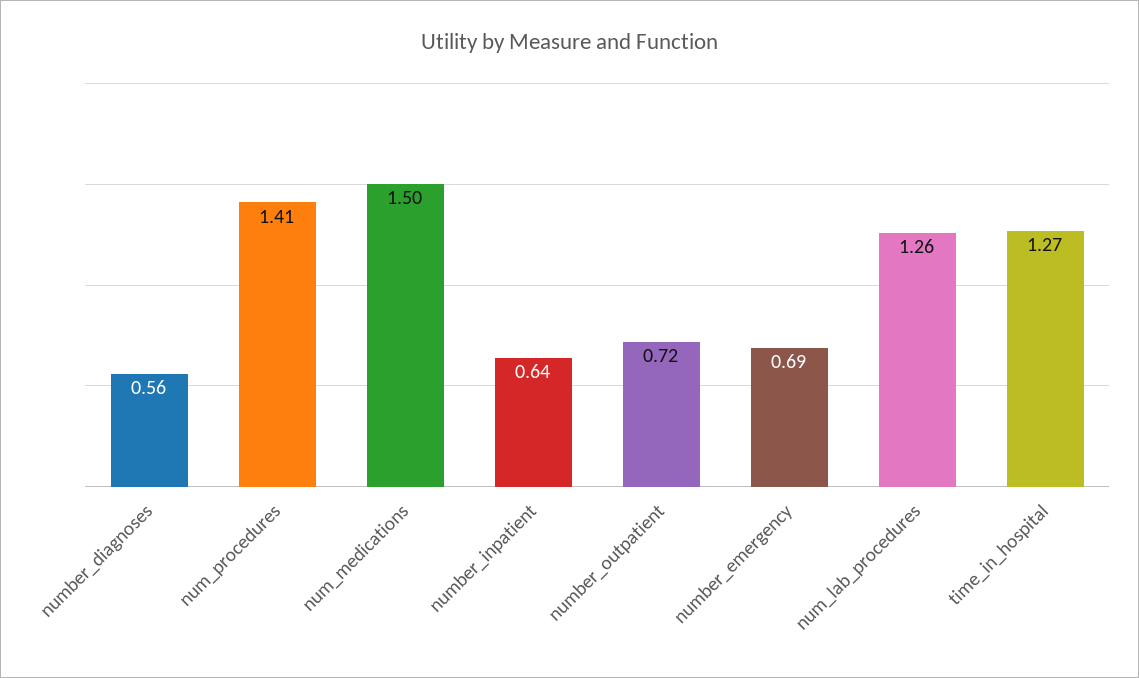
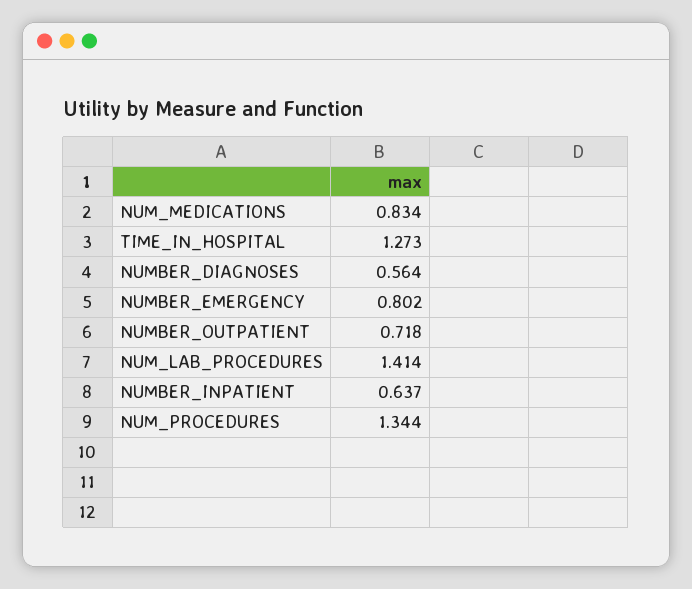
num_procedures: 1.41 -> 1.344
num_medications: 1.5 -> 0.834
number_emergency: 0.69 -> 0.802
num_lab_procedures: 1.26 -> 1.414

